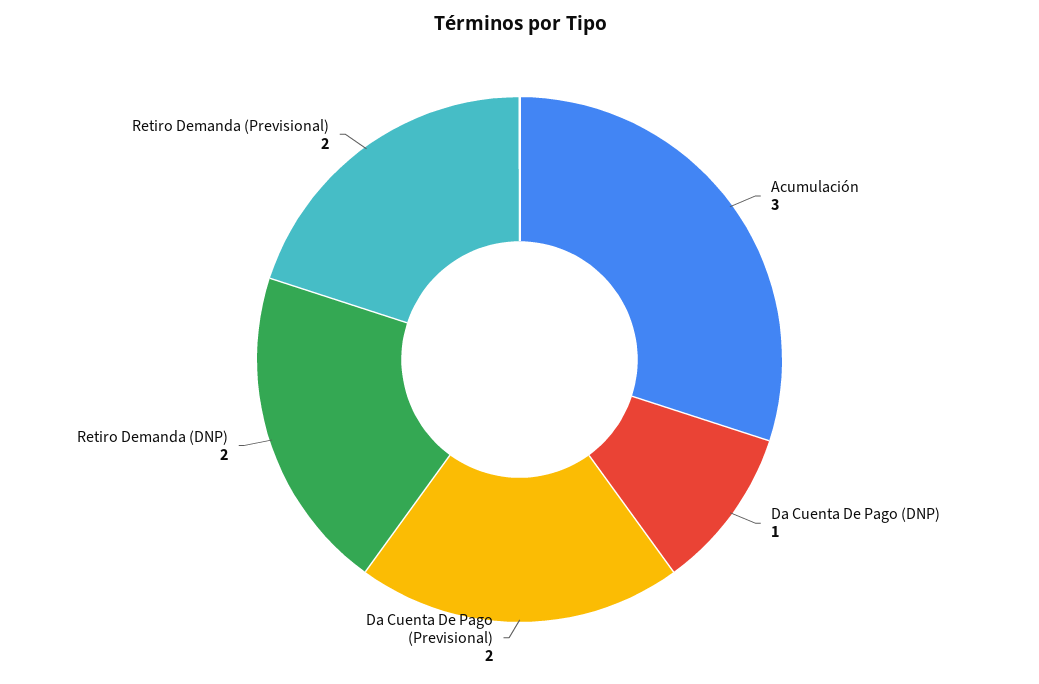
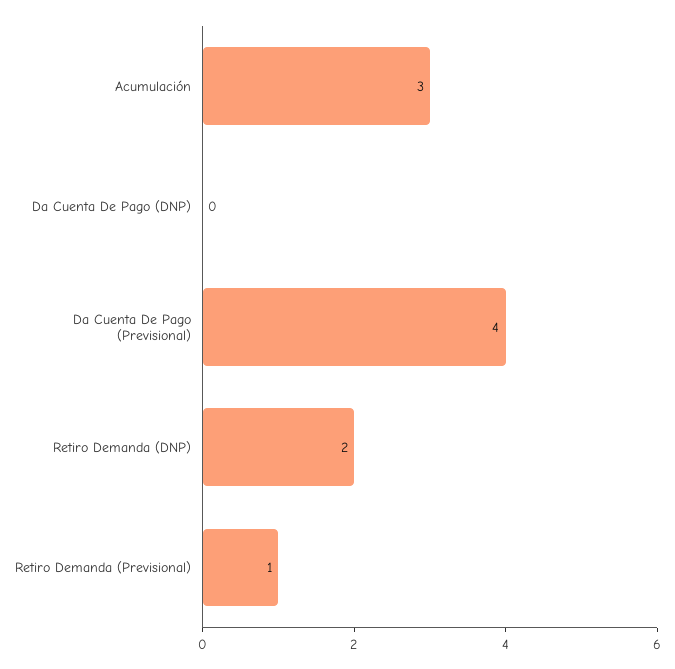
Da Cuenta De Pago (DNP): 1 -> 0
Da Cuenta De Pago (Previsional): 2 -> 4
Retiro Demanda (Previsional): 2 -> 1

